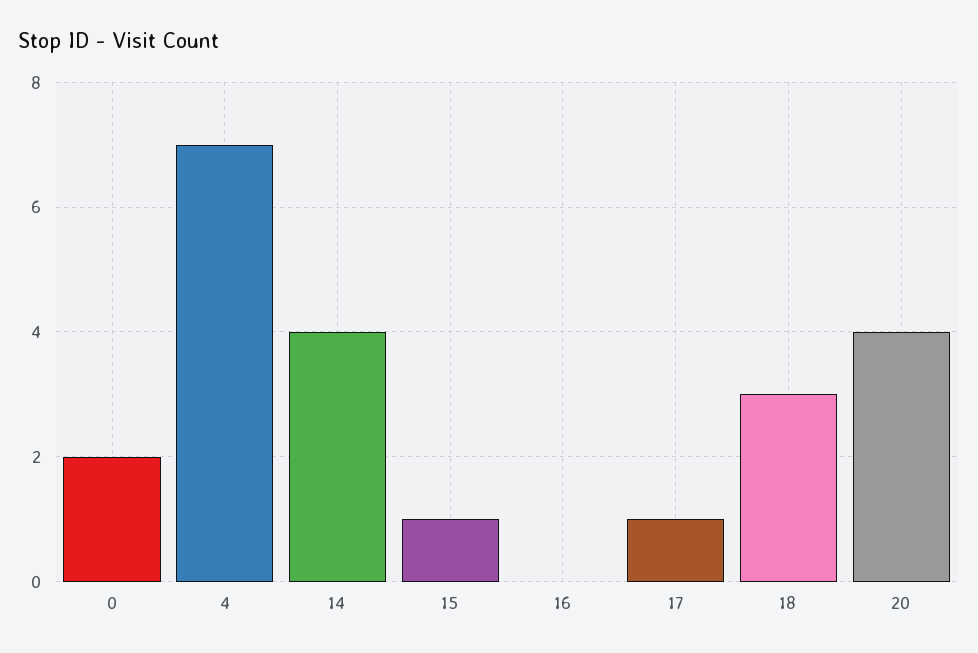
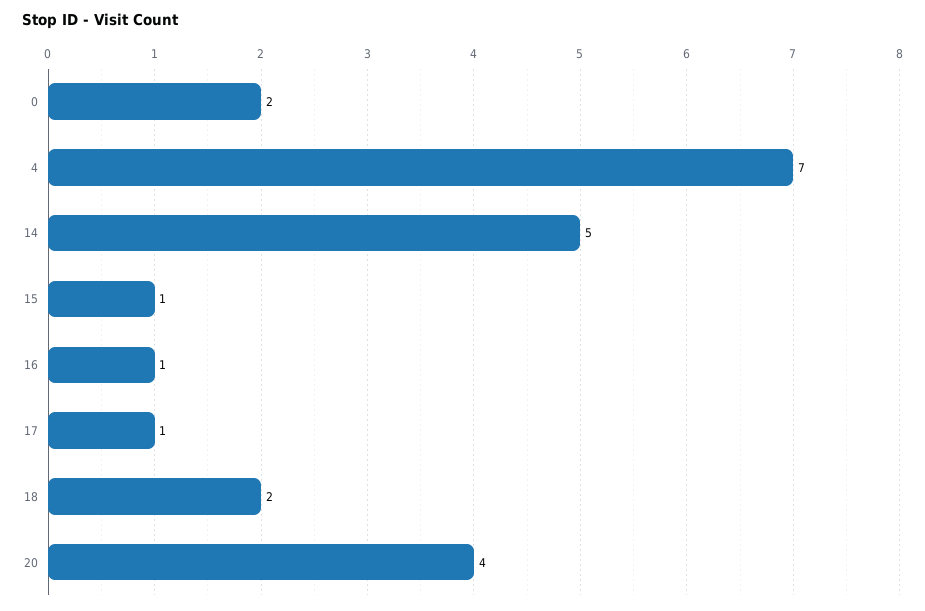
14: 4 -> 5
16: 0 -> 1
18: 3 -> 2

